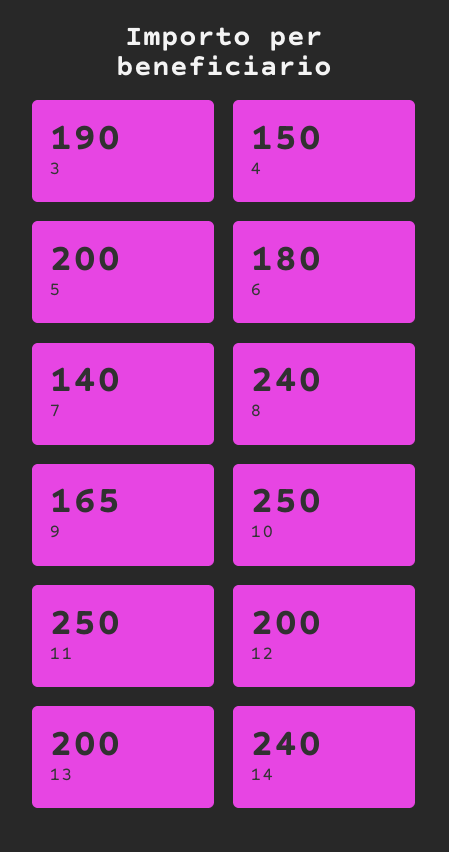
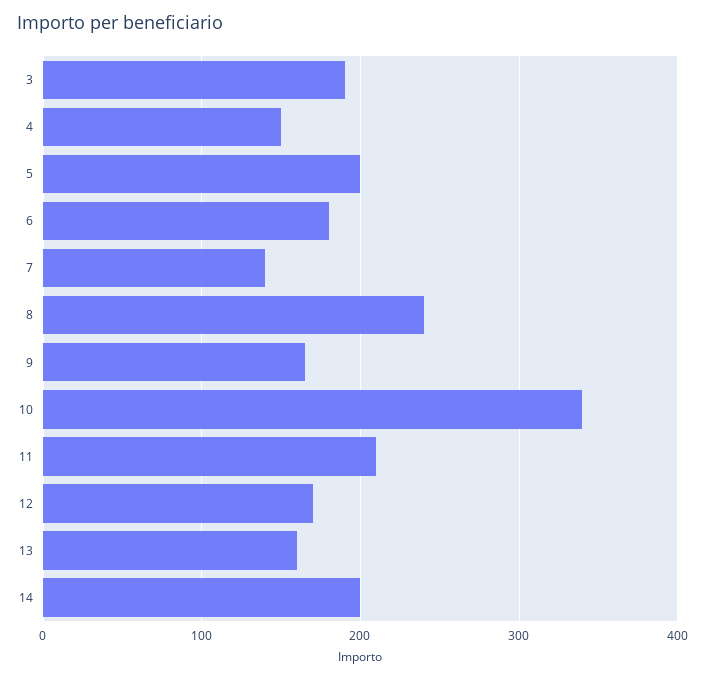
10: 250 -> 340
11: 250 -> 210
12: 200 -> 170
13: 200 -> 160
14: 240 -> 200

